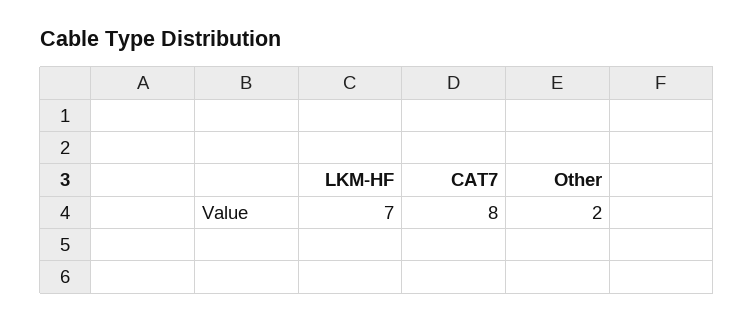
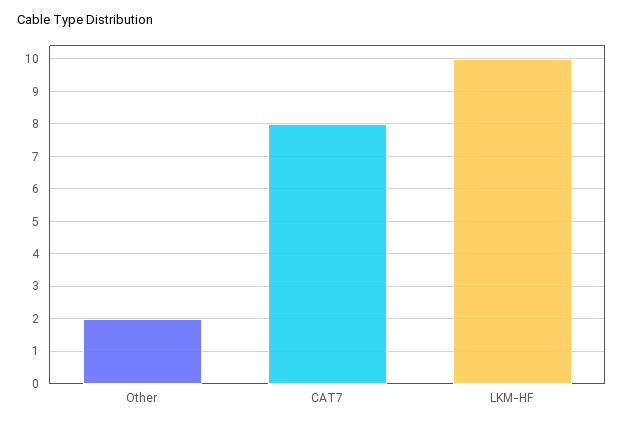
LKM-HF: 7 -> 10

